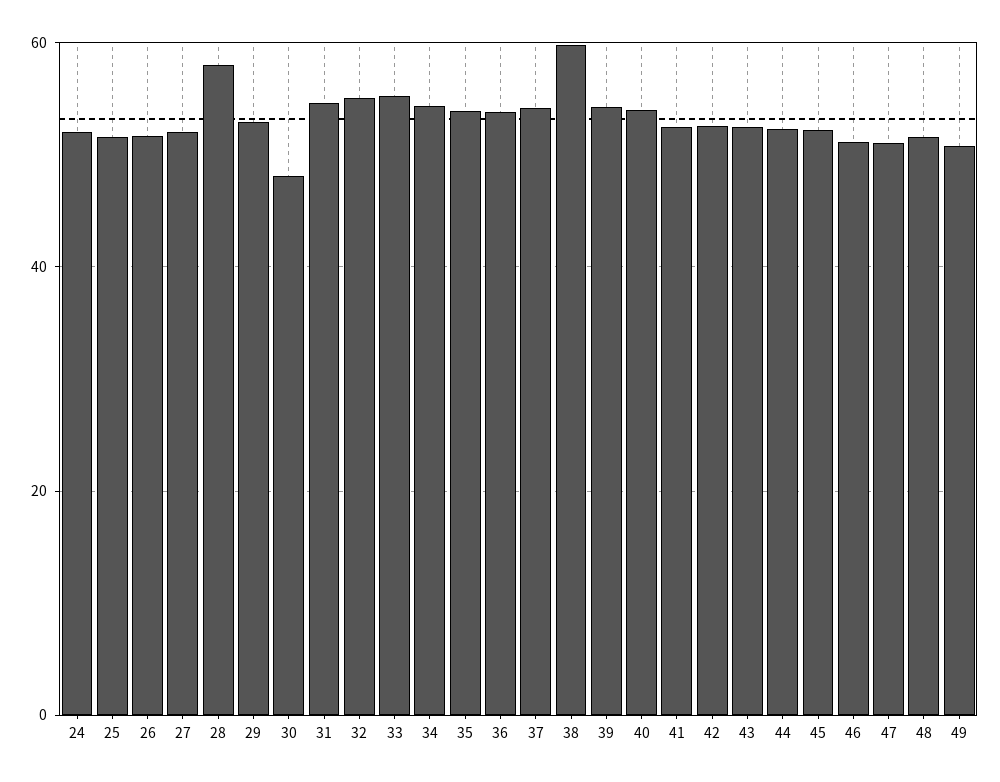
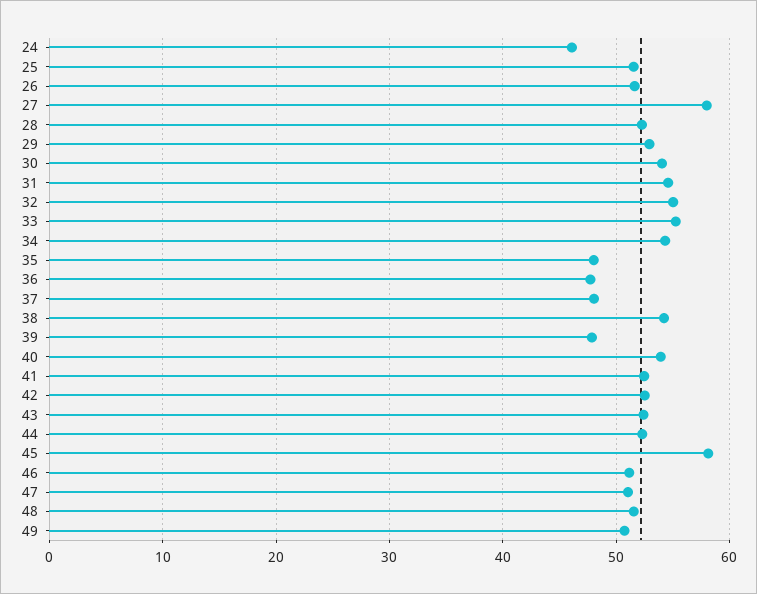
24: 52 -> 46
27: 52 -> 58
28: 58 -> 52
30: 48 -> 54
35: 54 -> 48
36: 54 -> 48
37: 54 -> 48
38: 60 -> 54
39: 54 -> 48
45: 52 -> 58

